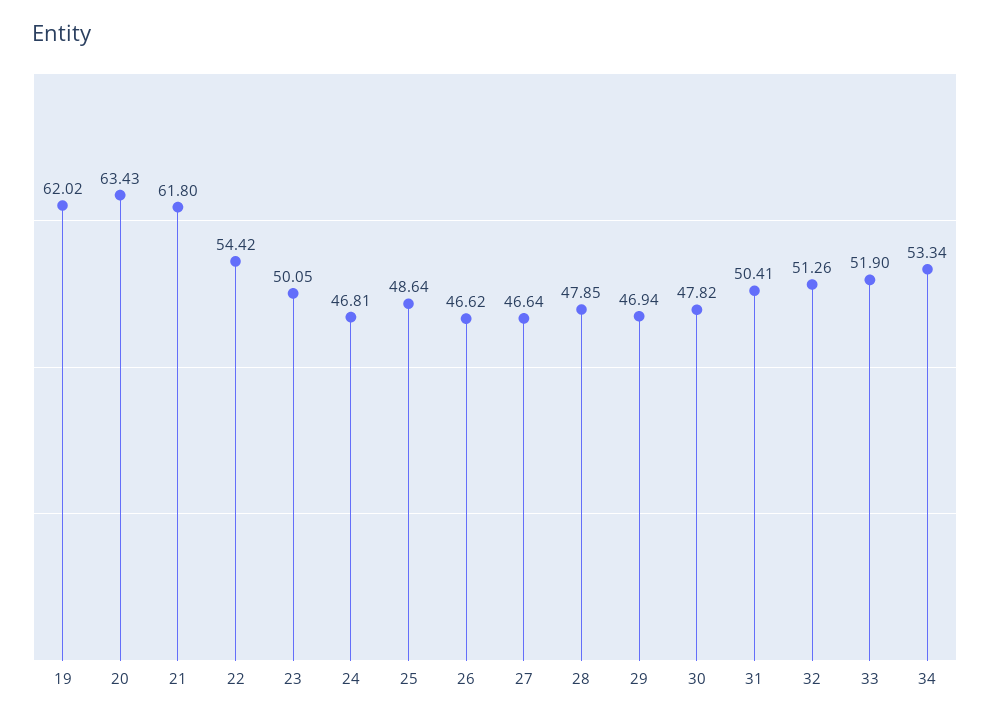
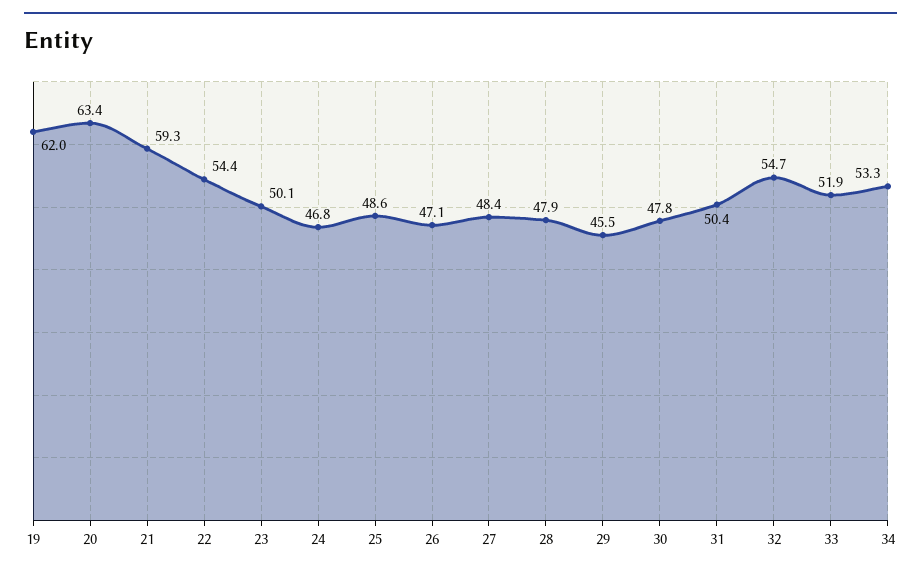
21: 61.8 -> 59.3
26: 46.62 -> 47.1
27: 46.64 -> 48.4
29: 46.94 -> 45.5
32: 51.26 -> 54.7

